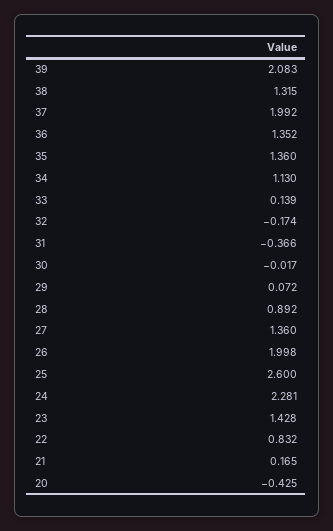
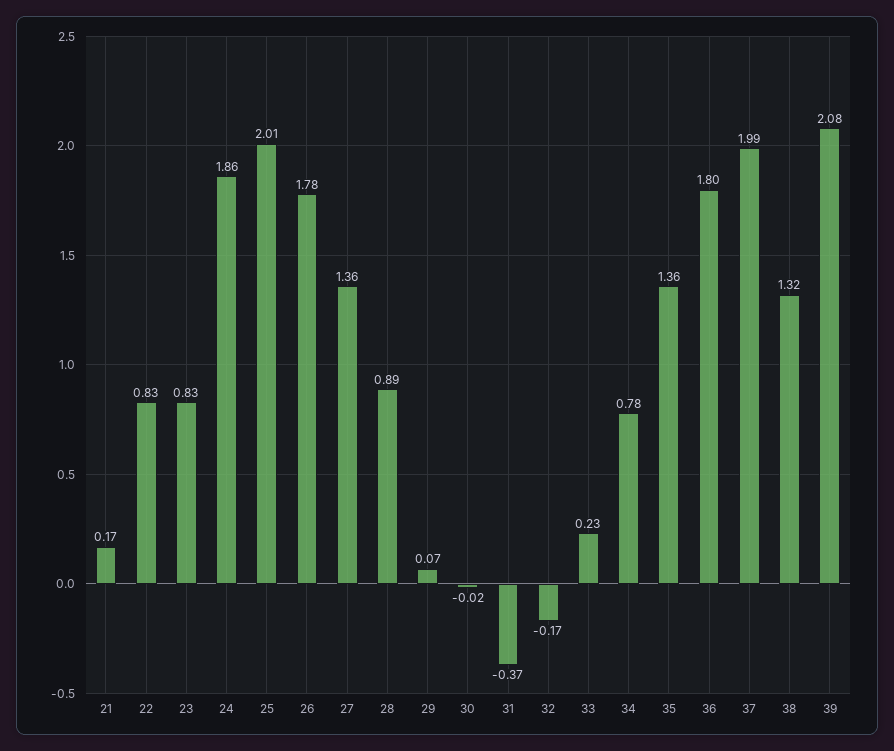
36: 1.352 -> 1.8
34: 1.13 -> 0.78
33: 0.139 -> 0.23
26: 1.998 -> 1.78
25: 2.6 -> 2.01
24: 2.281 -> 1.86
23: 1.428 -> 0.83
20: -0.425 -> none

